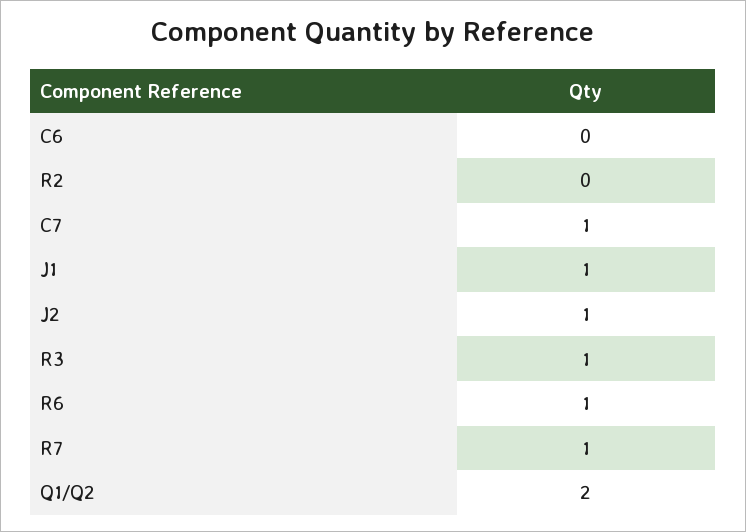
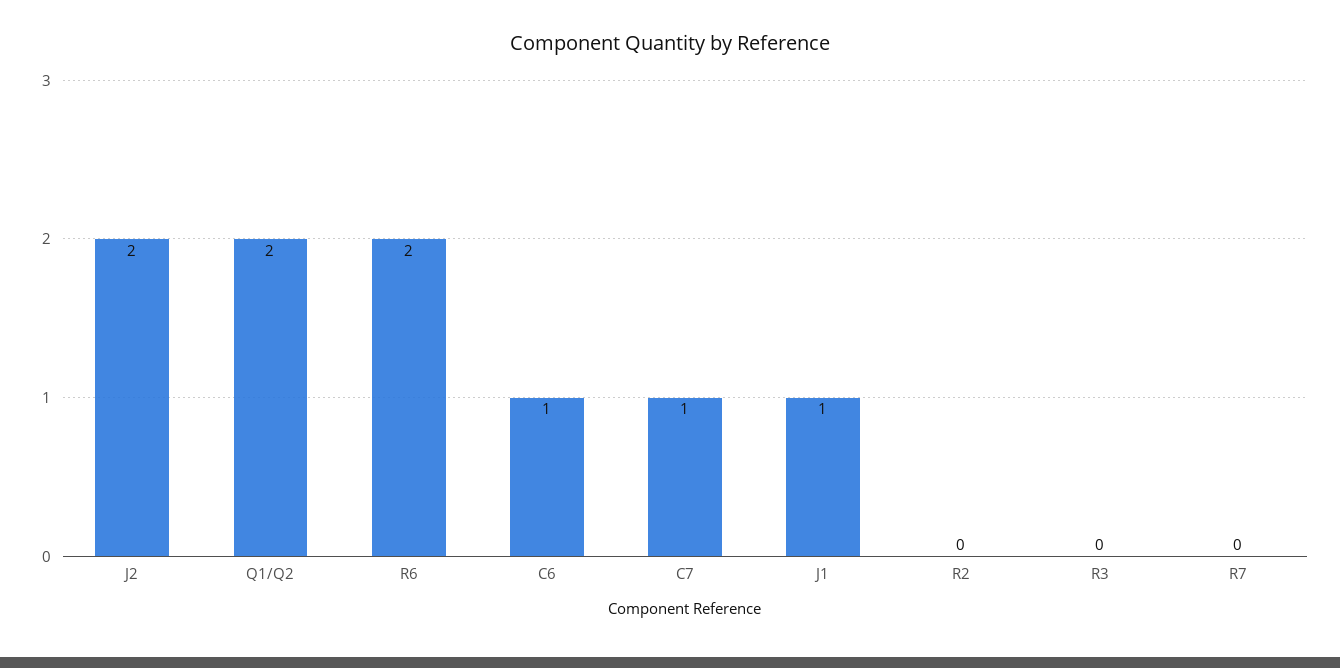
C6: 0 -> 1
J2: 1 -> 2
R3: 1 -> 0
R6: 1 -> 2
R7: 1 -> 0

